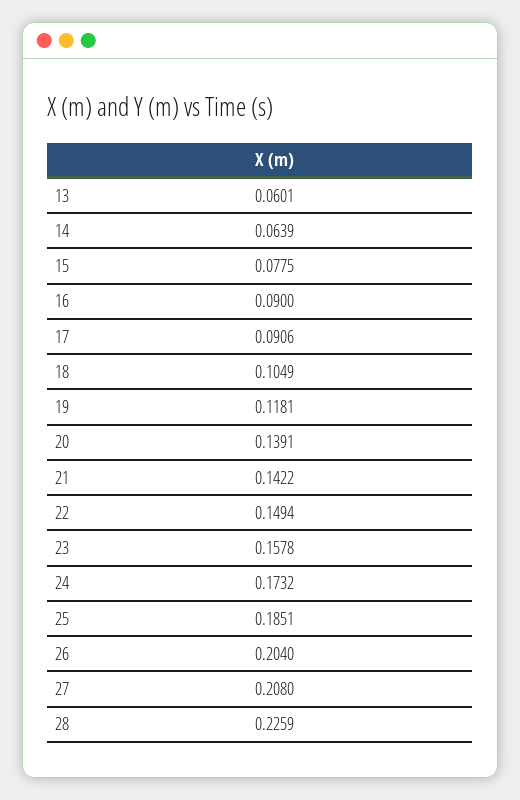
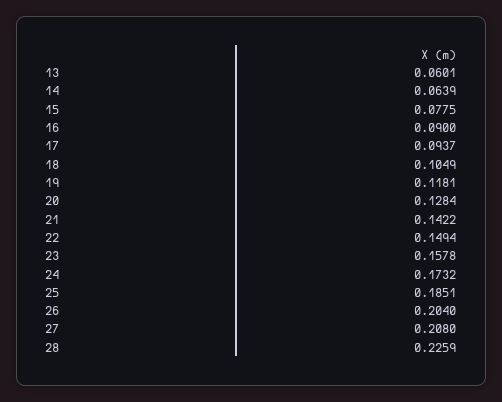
17: 0.0906 -> 0.0937
20: 0.1391 -> 0.1284

